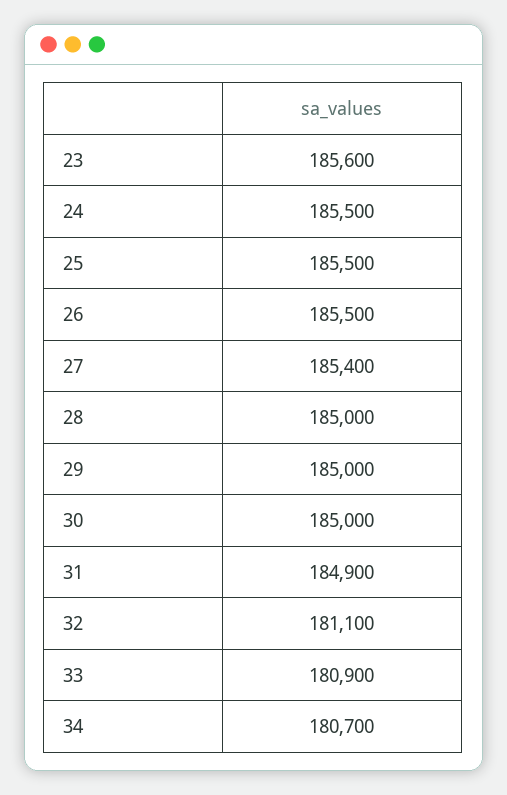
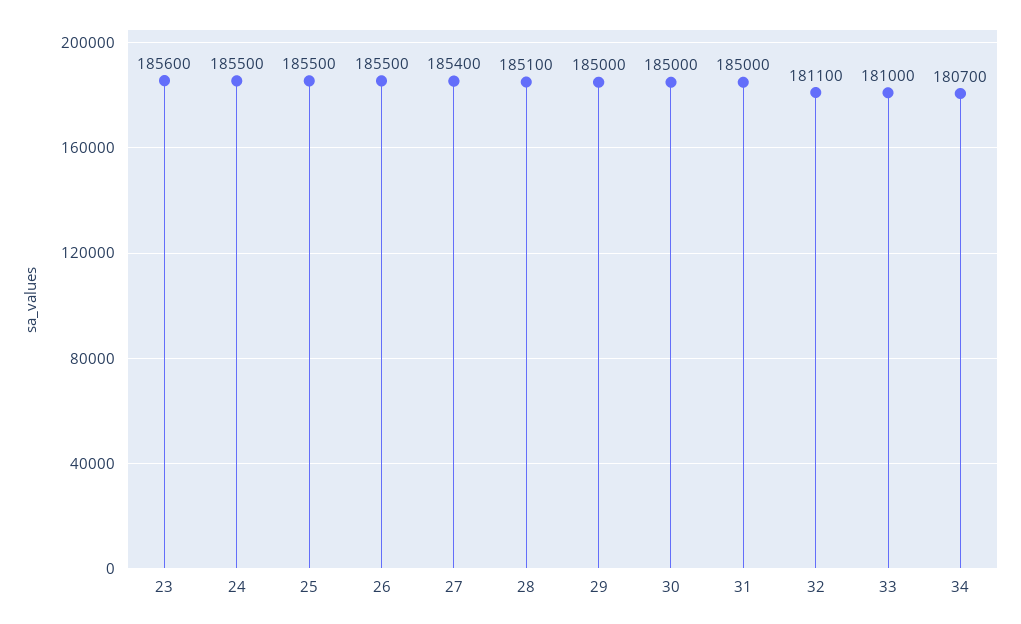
28: 185000 -> 185100
31: 184900 -> 185000
33: 180900 -> 181000

